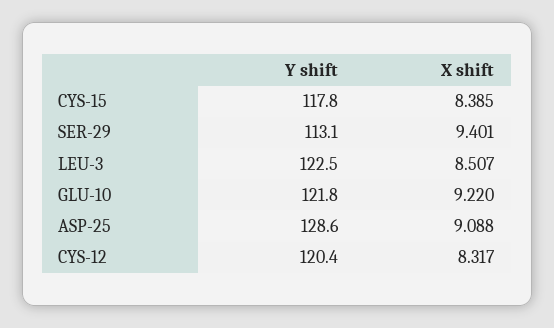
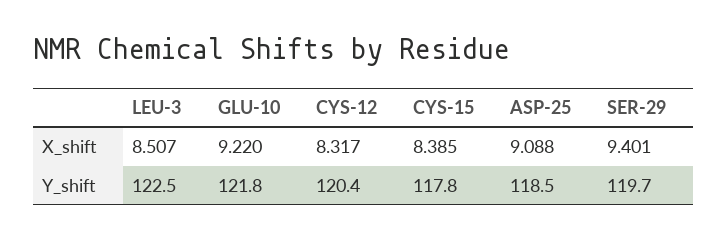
Y shift, SER-29: 113.1 -> 119.7
Y shift, ASP-25: 128.6 -> 118.5

